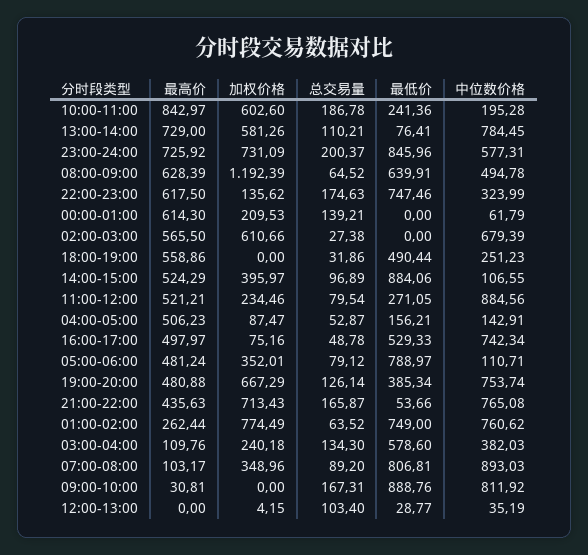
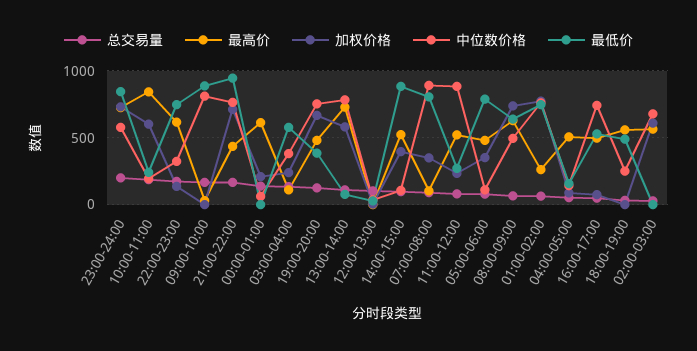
加权价格, 08:00-09:00: 1192.39 -> 750
最低价, 21:00-22:00: 53.66 -> 950

